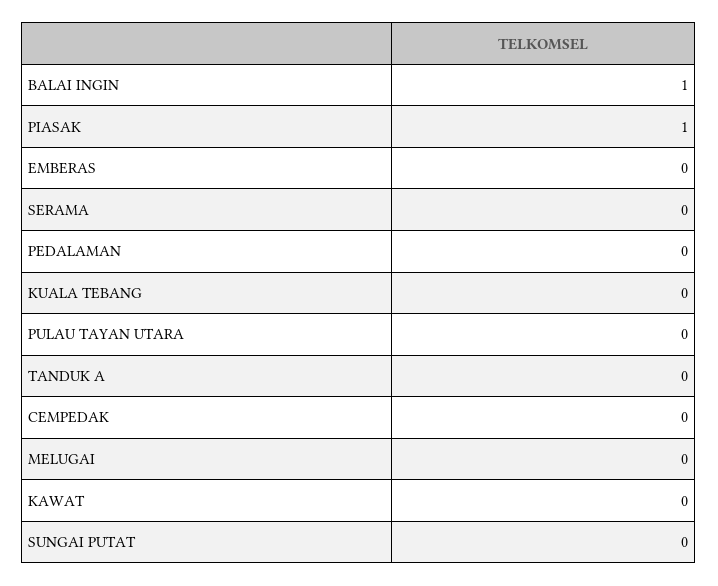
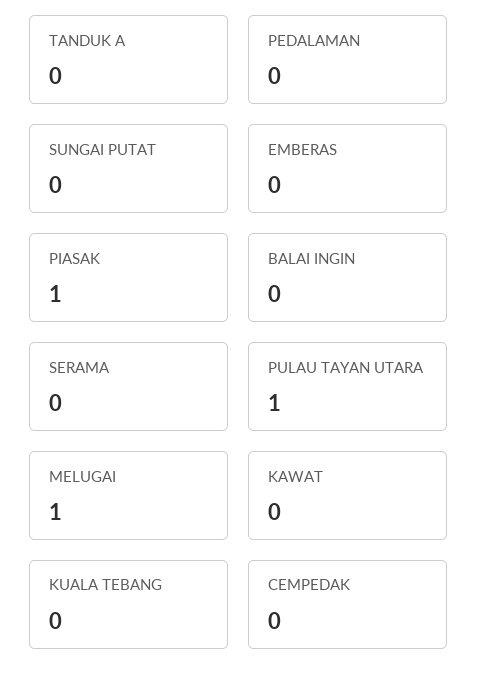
BALAI INGIN: 1 -> 0
PULAU TAYAN UTARA: 0 -> 1
MELUGAI: 0 -> 1

